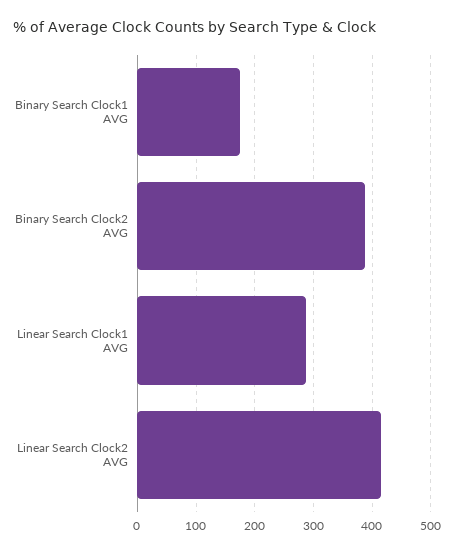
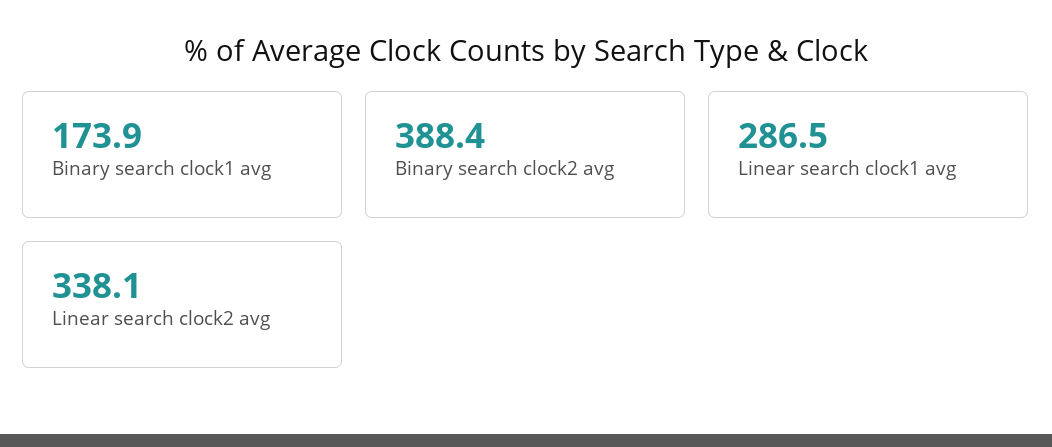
Linear Search Clock2 AVG: 420 -> 338.1

